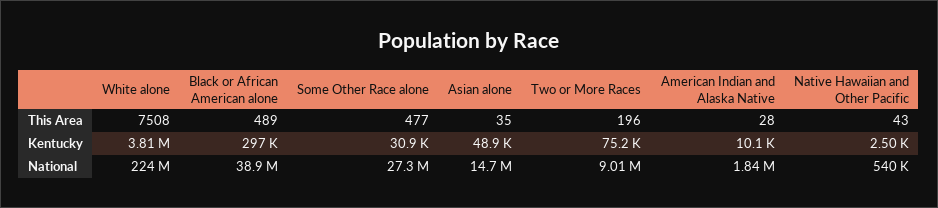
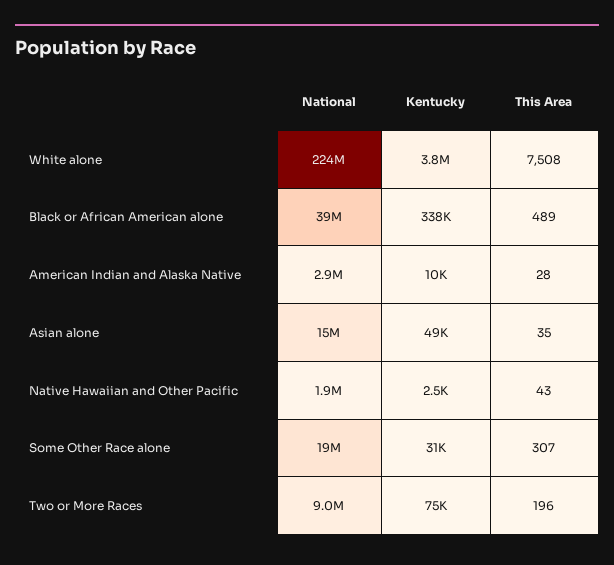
Some Other Race alone, This Area: 477 -> 307
Black or African American alone, Kentucky: 297000 -> 338000
Some Other Race alone, National: 27300000 -> 19000000
American Indian and Alaska Native, National: 1840000 -> 2900000
Native Hawaiian and Other Pacific, National: 540000 -> 1900000

